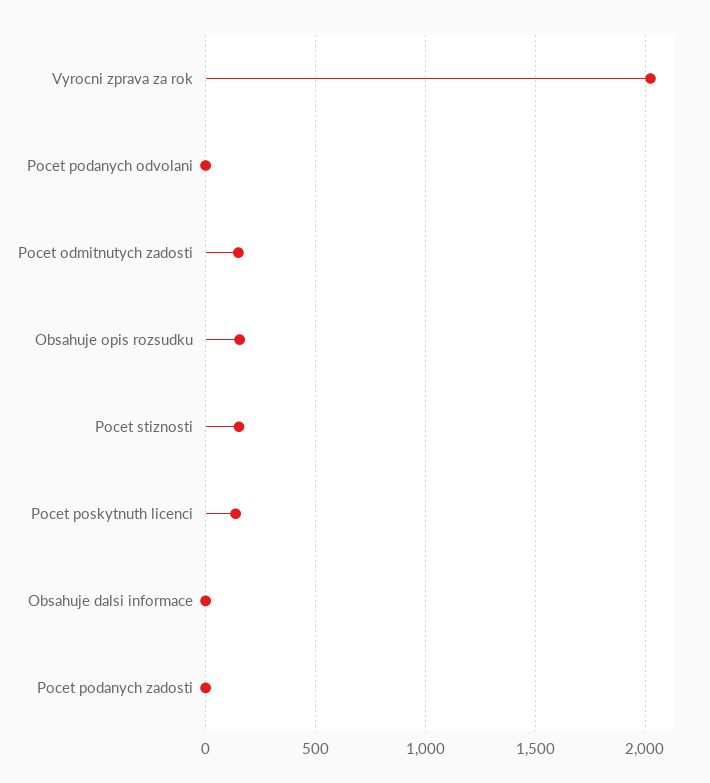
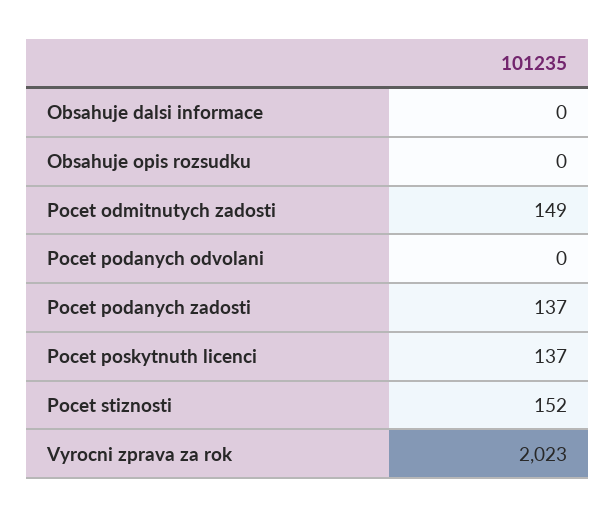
Obsahuje opis rozsudku: 150 -> 0
Pocet podanych zadosti: 0 -> 137

